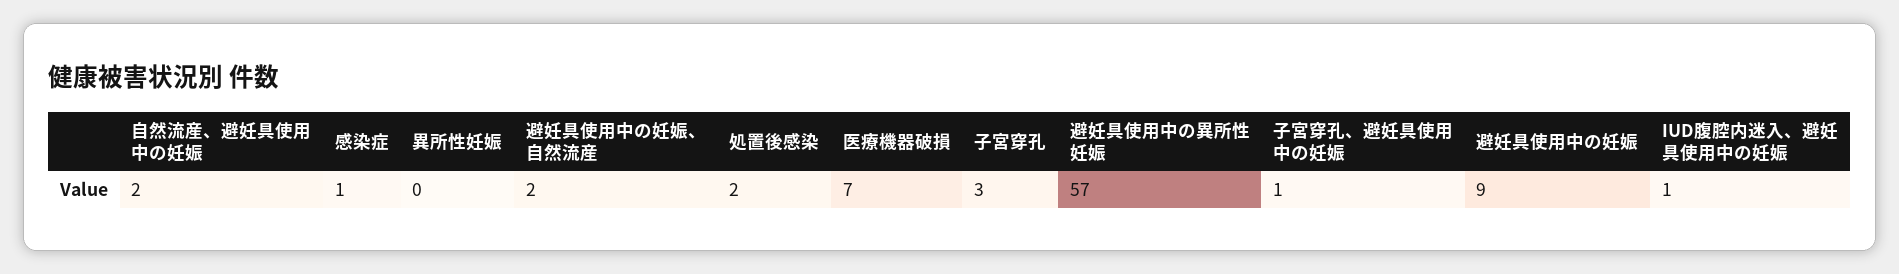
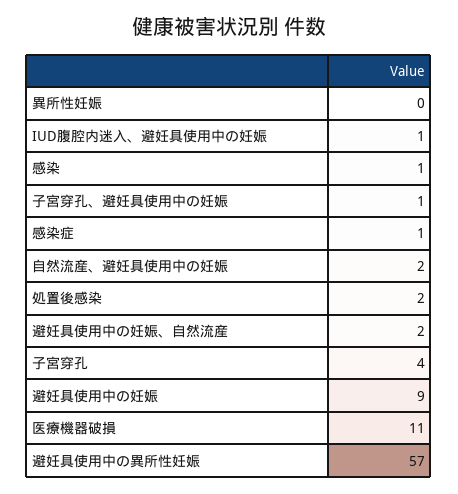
医療機器破損: 7 -> 11
子宮穿孔: 3 -> 4
感染: none -> 1

